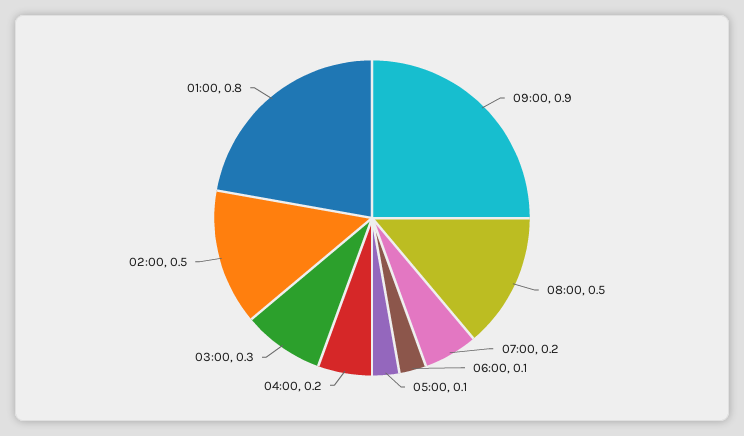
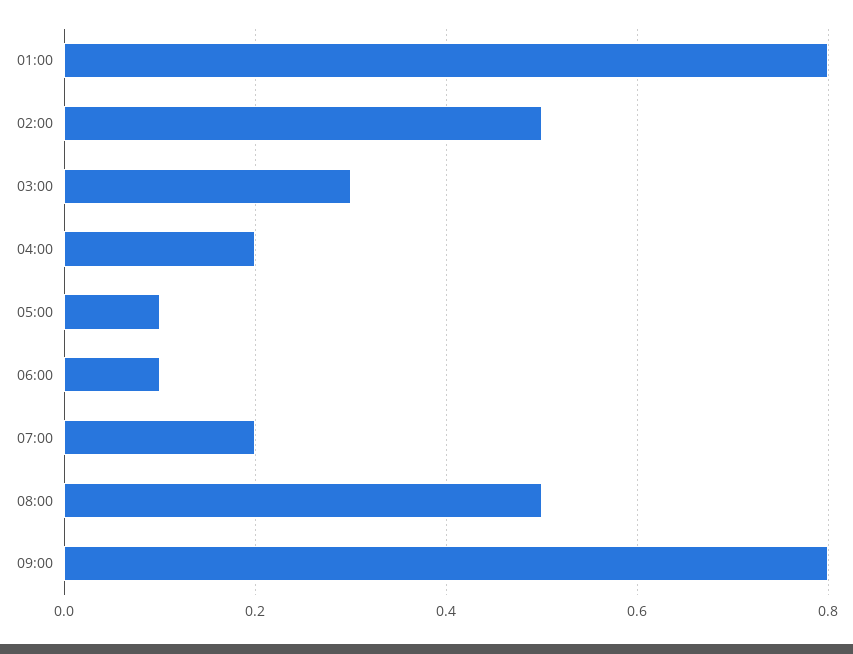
09:00: 0.9 -> 0.8

